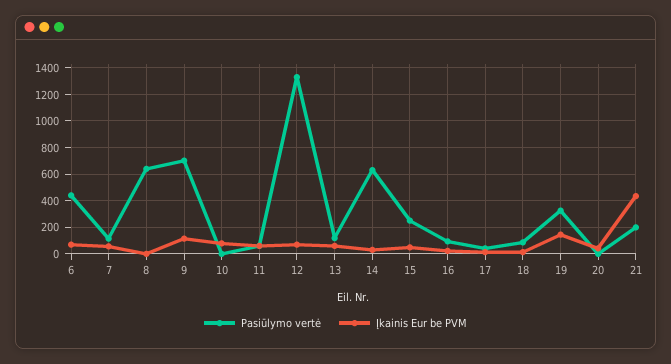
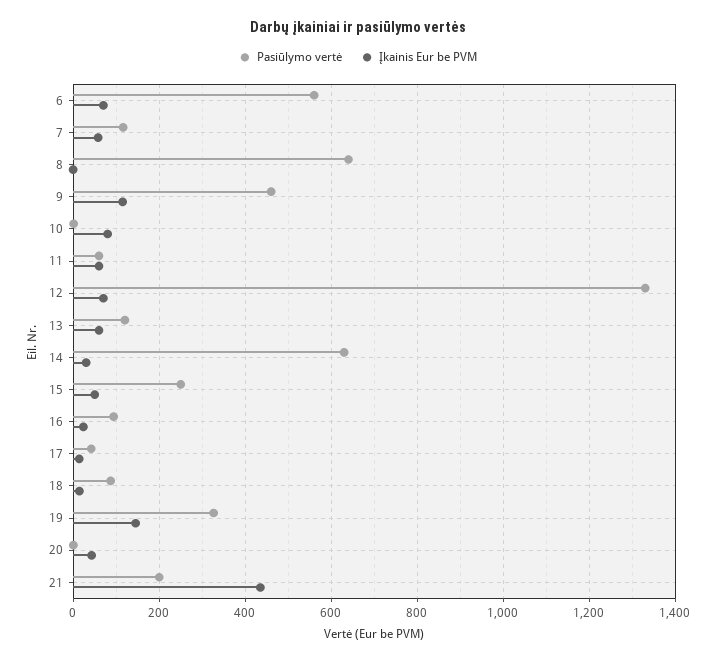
Pasiūlymo vertė, 6: 450 -> 560
Pasiūlymo vertė, 9: 700 -> 460

